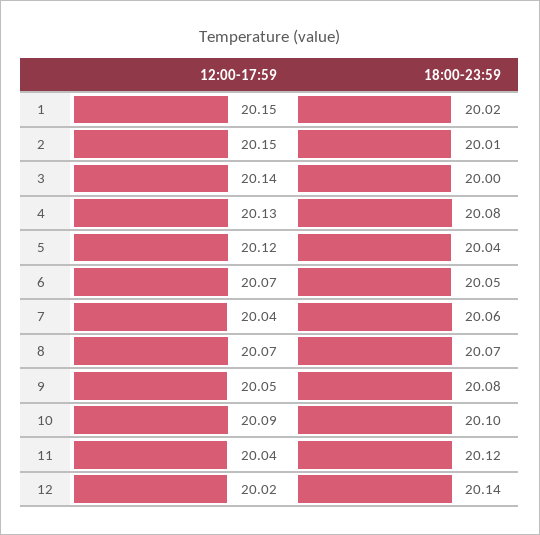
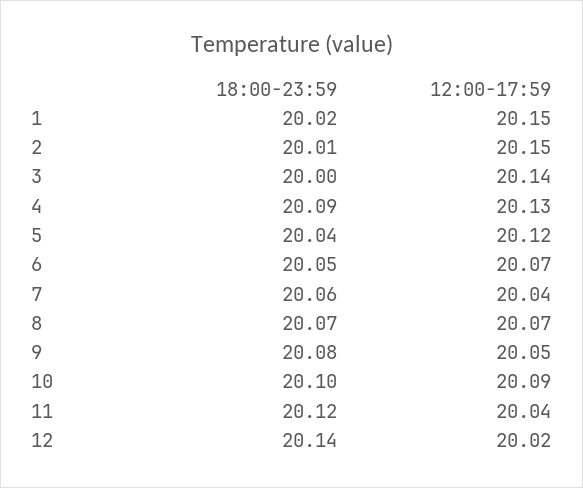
18:00-23:59, 4: 20.08 -> 20.09

